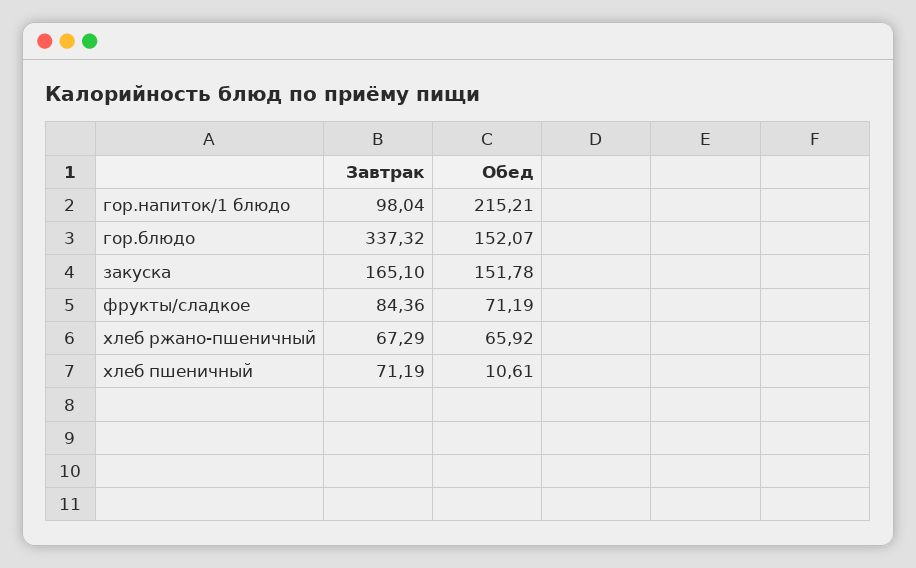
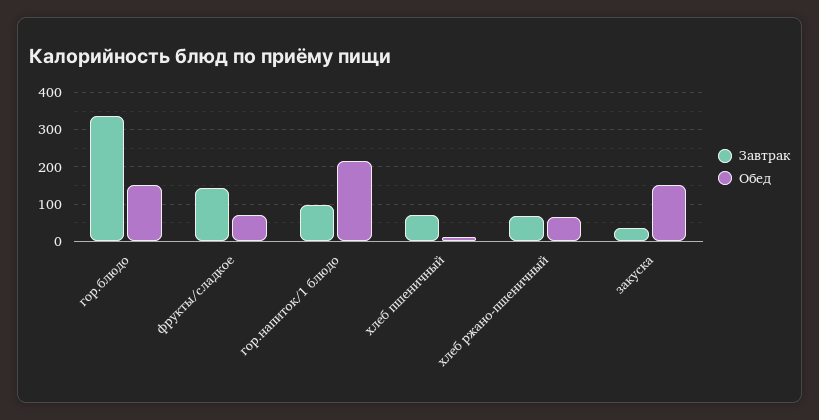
Завтрак, закуска: 165.1 -> 40
Завтрак, фрукты/сладкое: 84.36 -> 140

